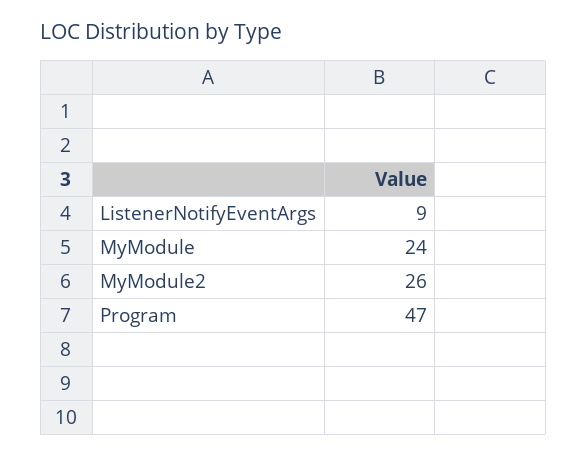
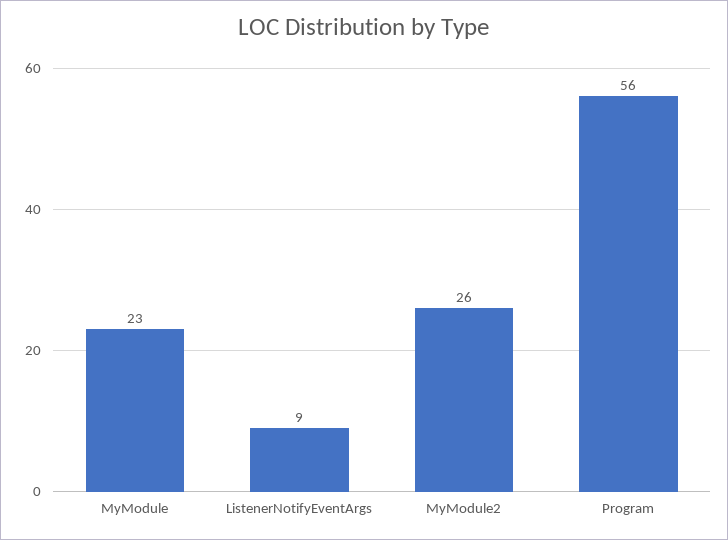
MyModule: 24 -> 23
Program: 47 -> 56

